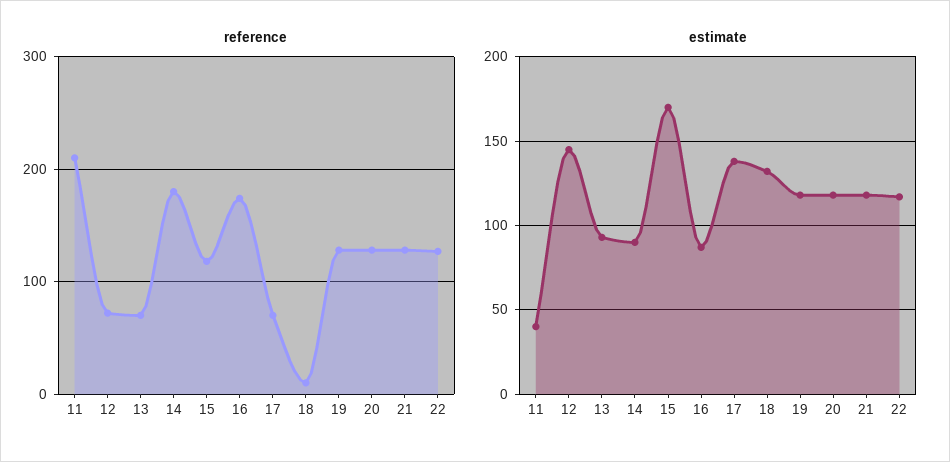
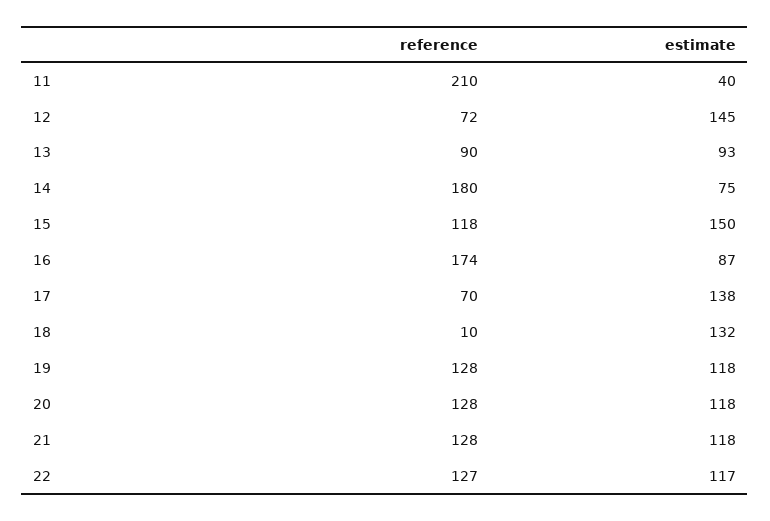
reference, 13: 70 -> 90
estimate, 14: 90 -> 75
estimate, 15: 170 -> 150

